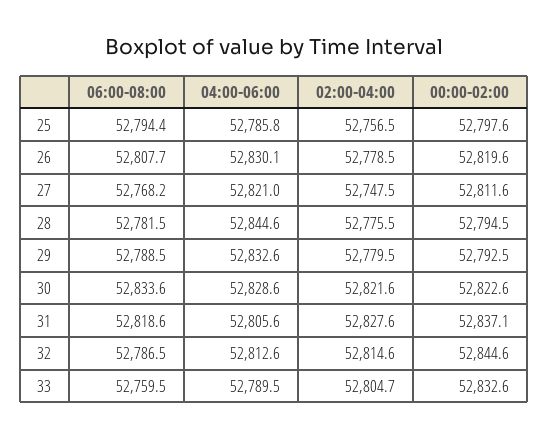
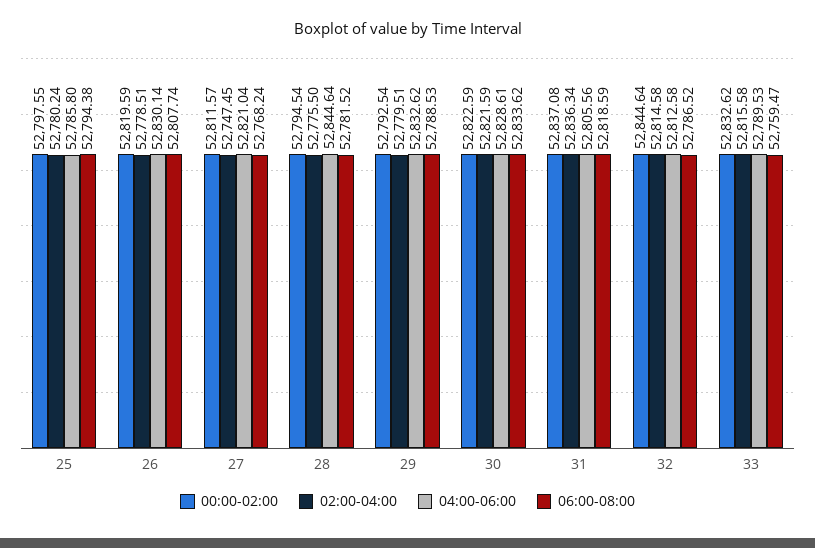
02:00-04:00, 25: 52756.5 -> 52780.24
02:00-04:00, 31: 52827.6 -> 52836.34
02:00-04:00, 33: 52804.7 -> 52815.58

